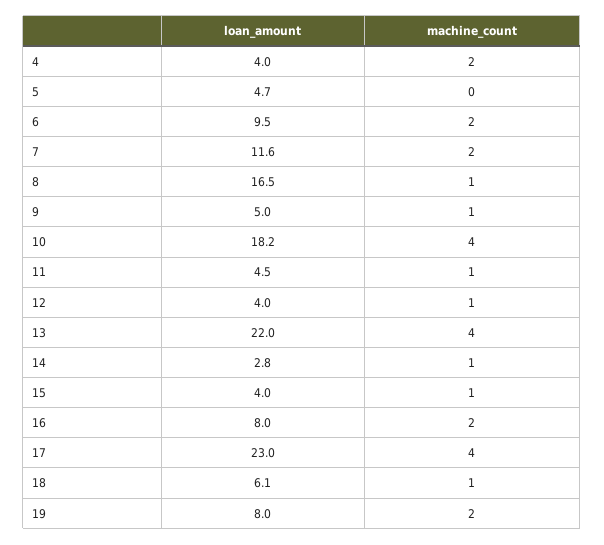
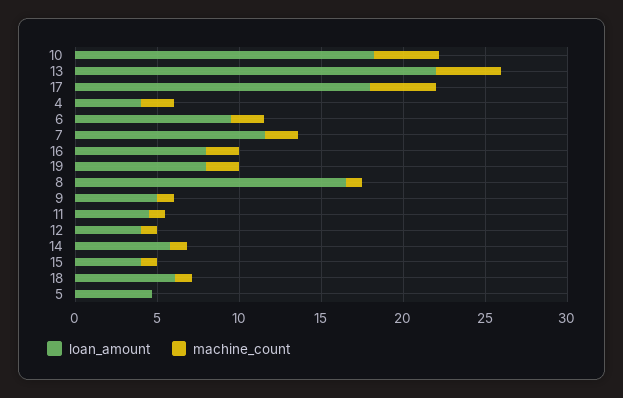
loan_amount, 14: 2.8 -> 6
loan_amount, 17: 23 -> 18

